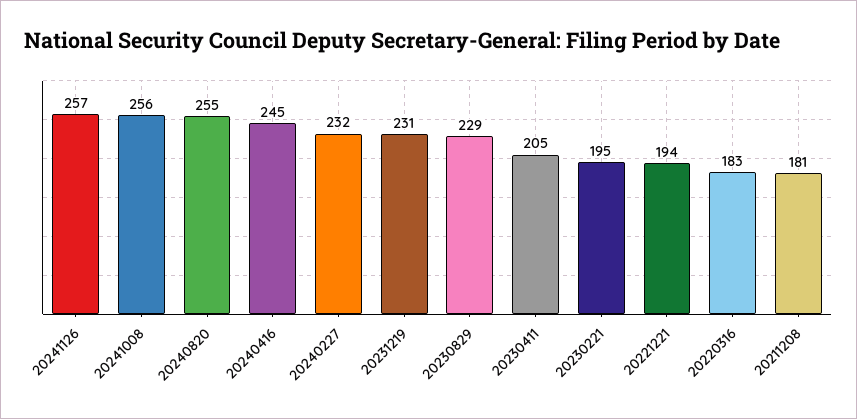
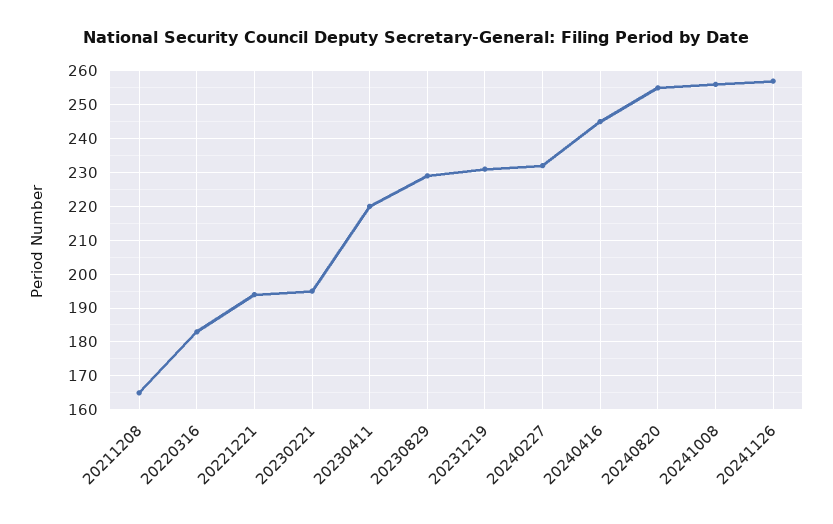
20230411: 205 -> 220
20211208: 181 -> 165

